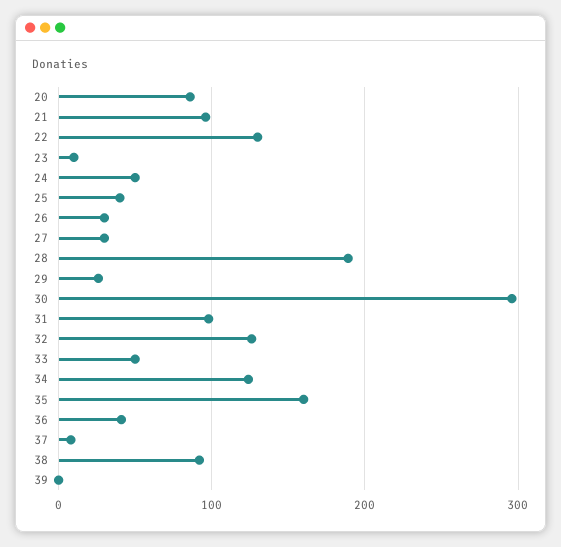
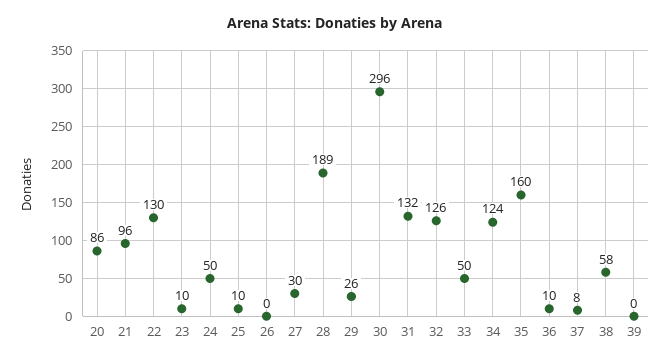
25: 40 -> 10
26: 30 -> 0
31: 100 -> 132
36: 40 -> 10
38: 90 -> 58

